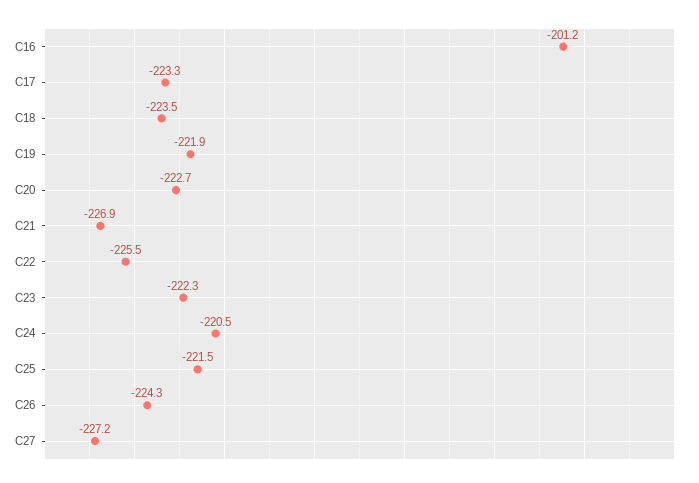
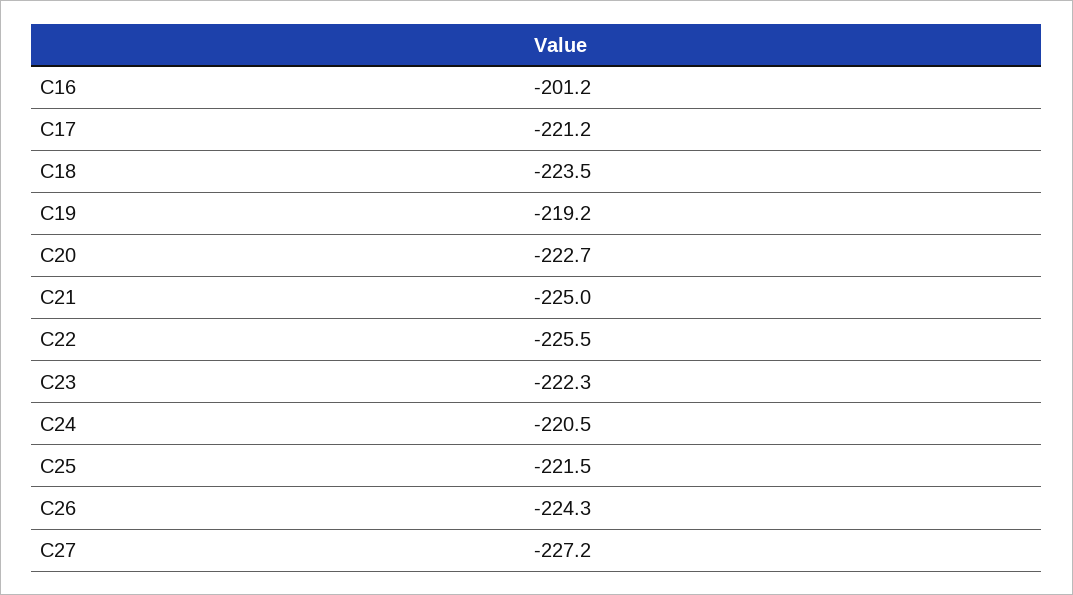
C17: -223.3 -> -221.2
C19: -221.9 -> -219.2
C21: -226.9 -> -225

